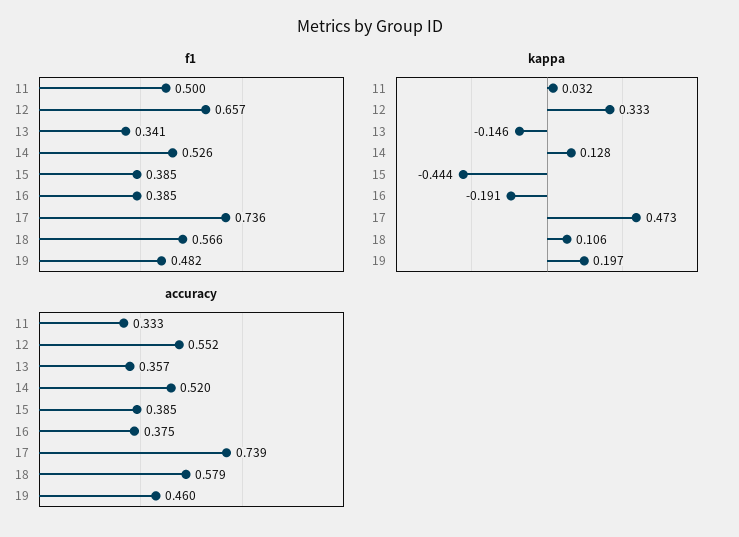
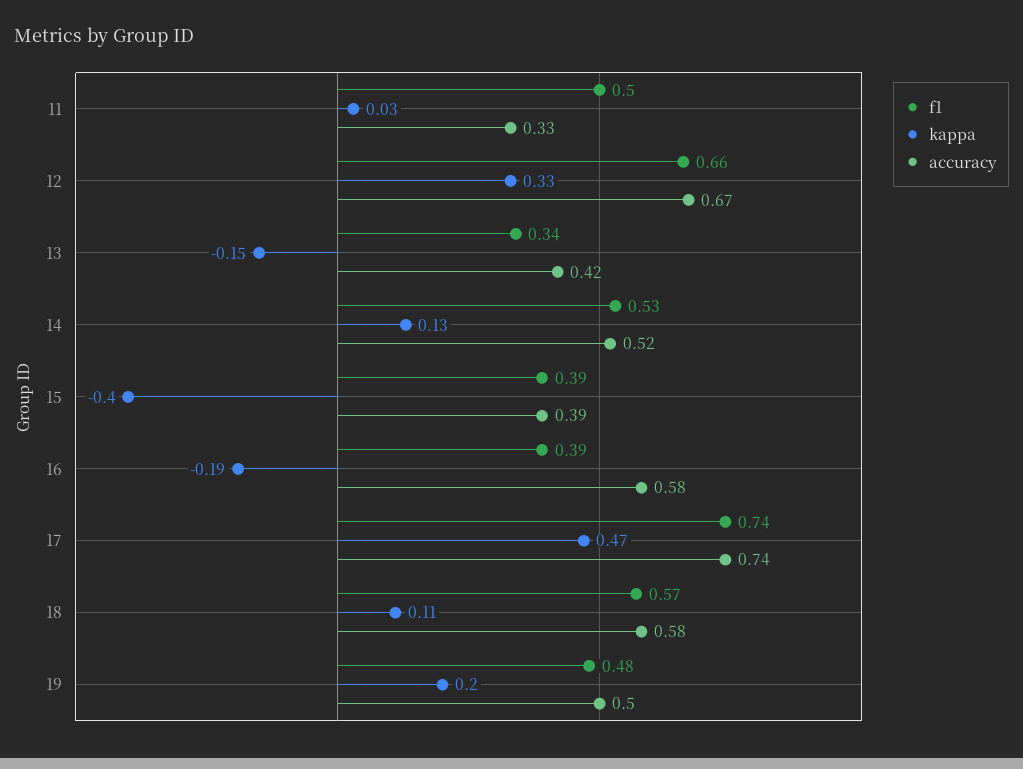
kappa, 15: -0.444 -> -0.4
accuracy, 12: 0.552 -> 0.67
accuracy, 13: 0.357 -> 0.42
accuracy, 16: 0.375 -> 0.58
accuracy, 19: 0.46 -> 0.5

